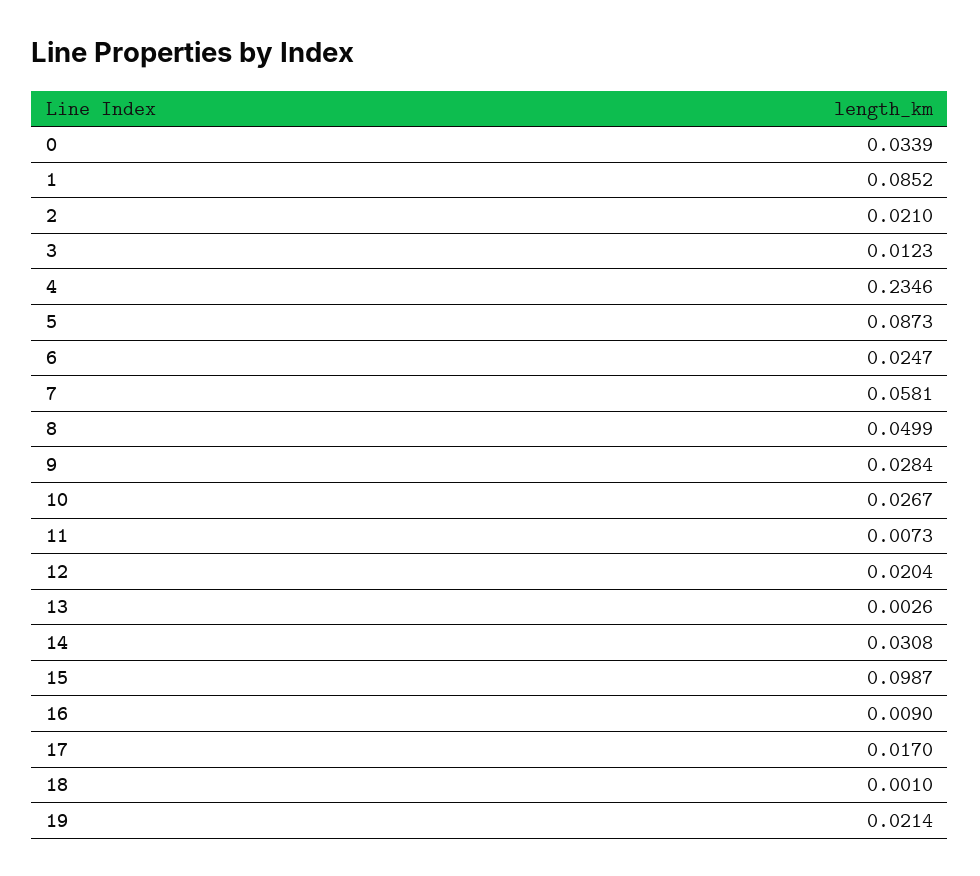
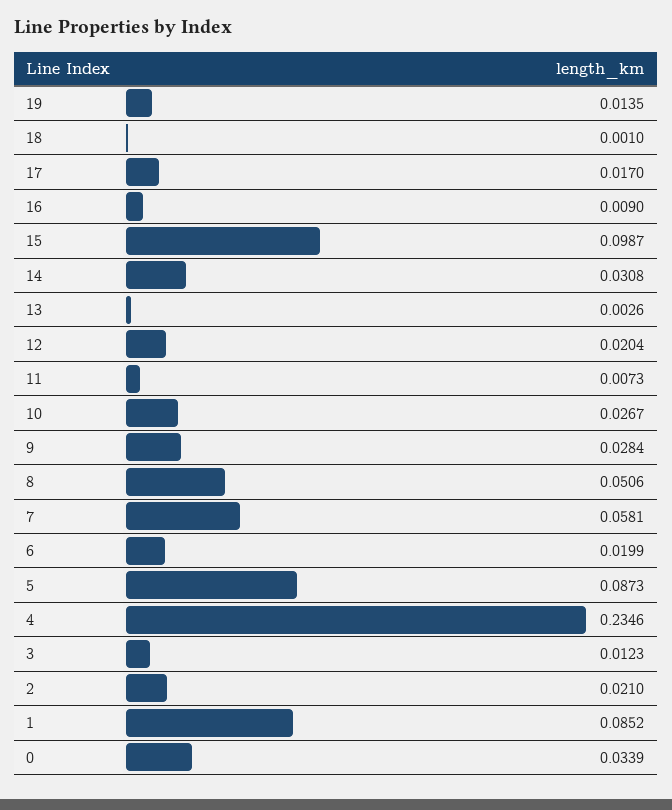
6: 0.0247 -> 0.0199
8: 0.0499 -> 0.0506
19: 0.0214 -> 0.0135

